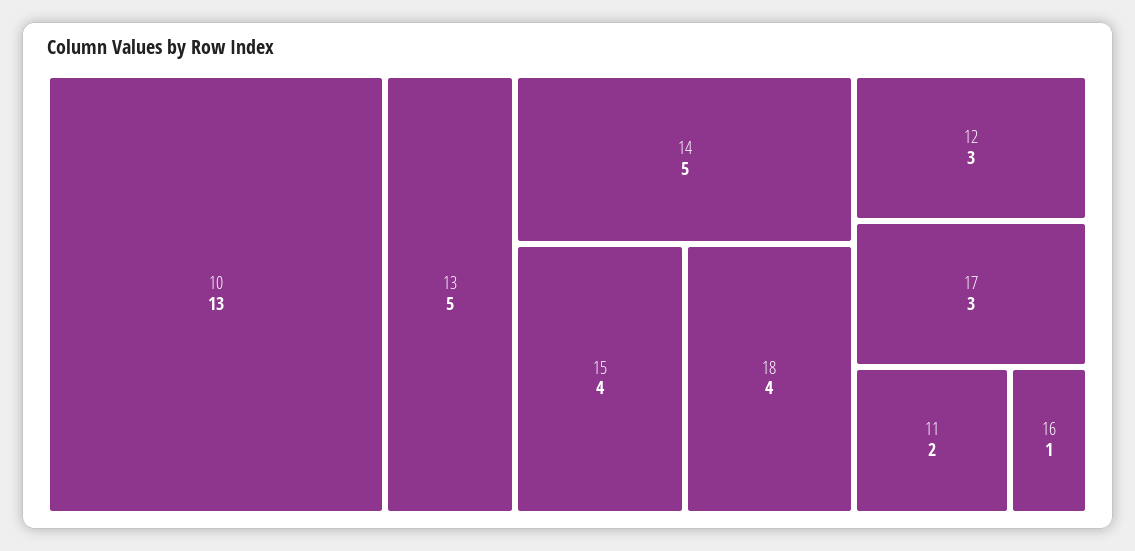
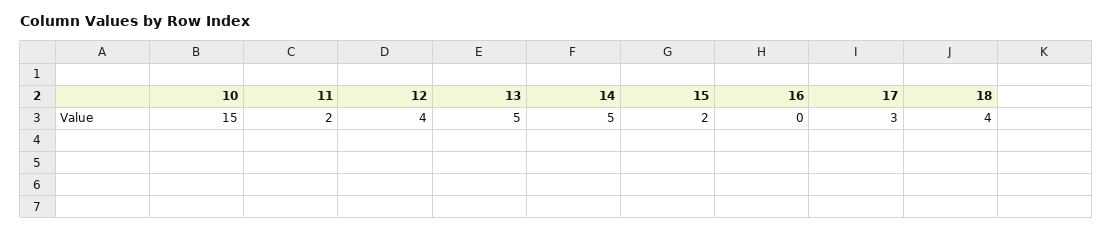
10: 13 -> 15
15: 4 -> 2
12: 3 -> 4
16: 1 -> 0

